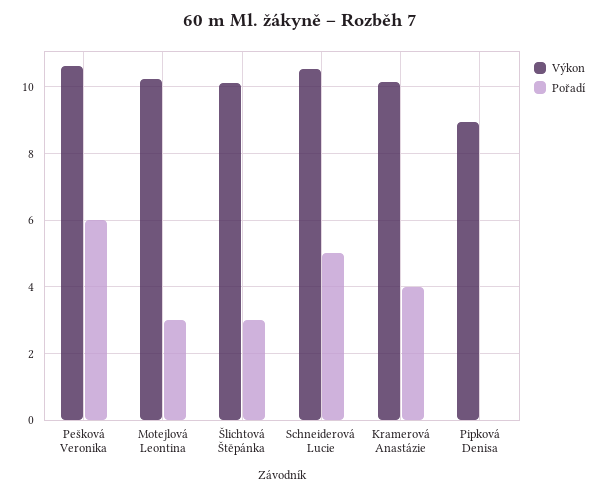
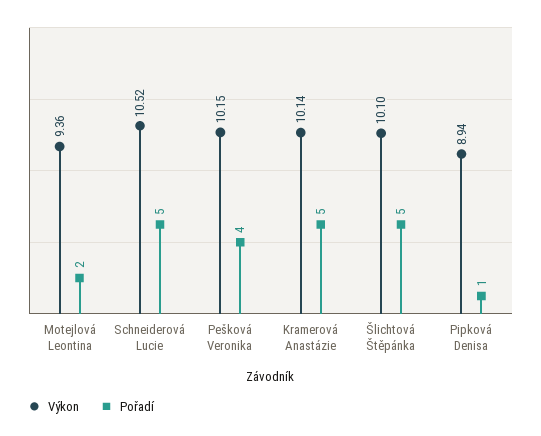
Výkon, Pešková Veronika: 10.6 -> 10.15
Pořadí, Pešková Veronika: 6 -> 4
Výkon, Motejlová Leontina: 10.2 -> 9.36
Pořadí, Motejlová Leontina: 3 -> 2
Pořadí, Šlichtová Štěpánka: 3 -> 5
Pořadí, Kramerová Anastázie: 4 -> 5
Pořadí, Pipková Denisa: 0 -> 1

